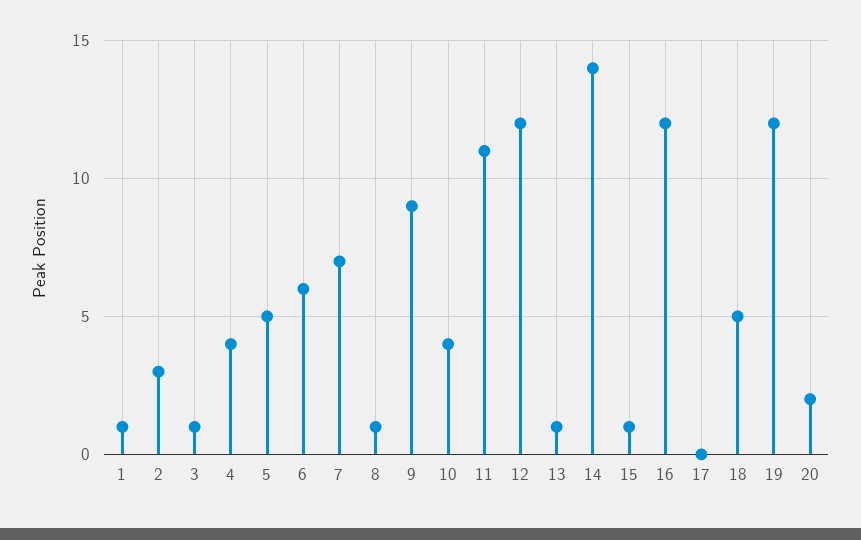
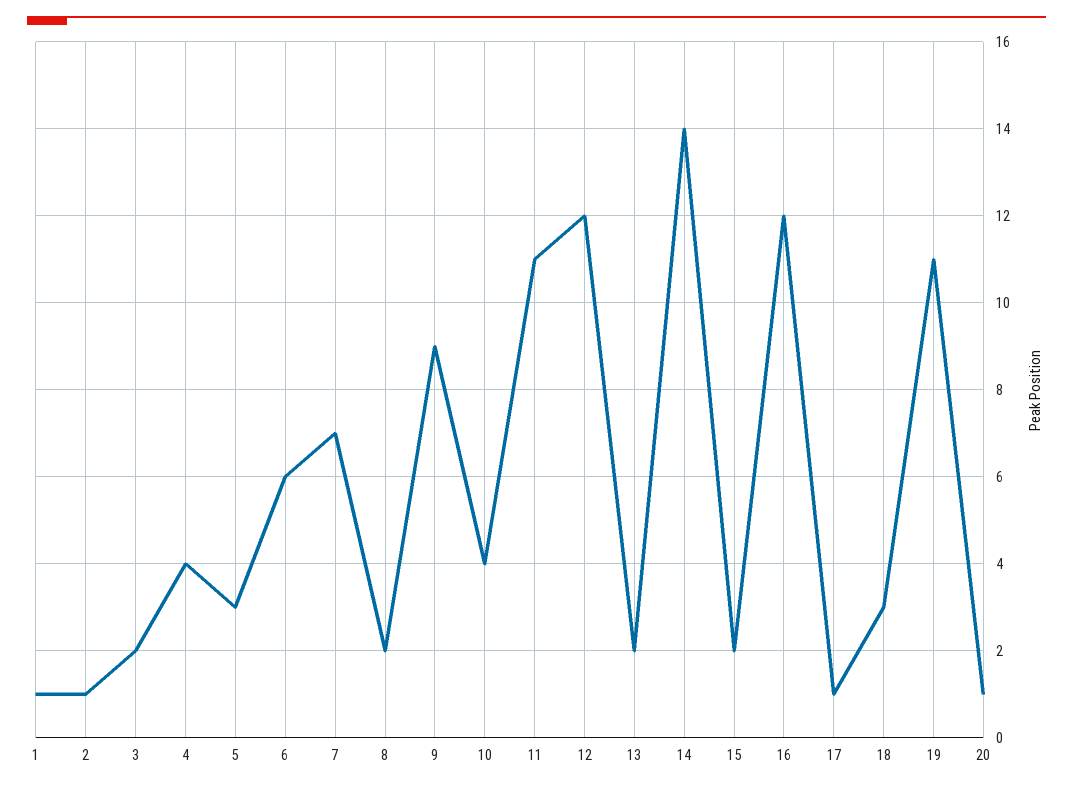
2: 3 -> 1
3: 1 -> 2
5: 5 -> 3
8: 1 -> 2
13: 1 -> 2
15: 1 -> 2
17: 0 -> 1
18: 5 -> 3
19: 12 -> 11
20: 2 -> 1

